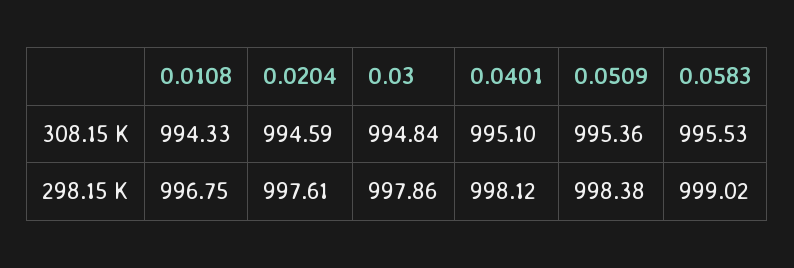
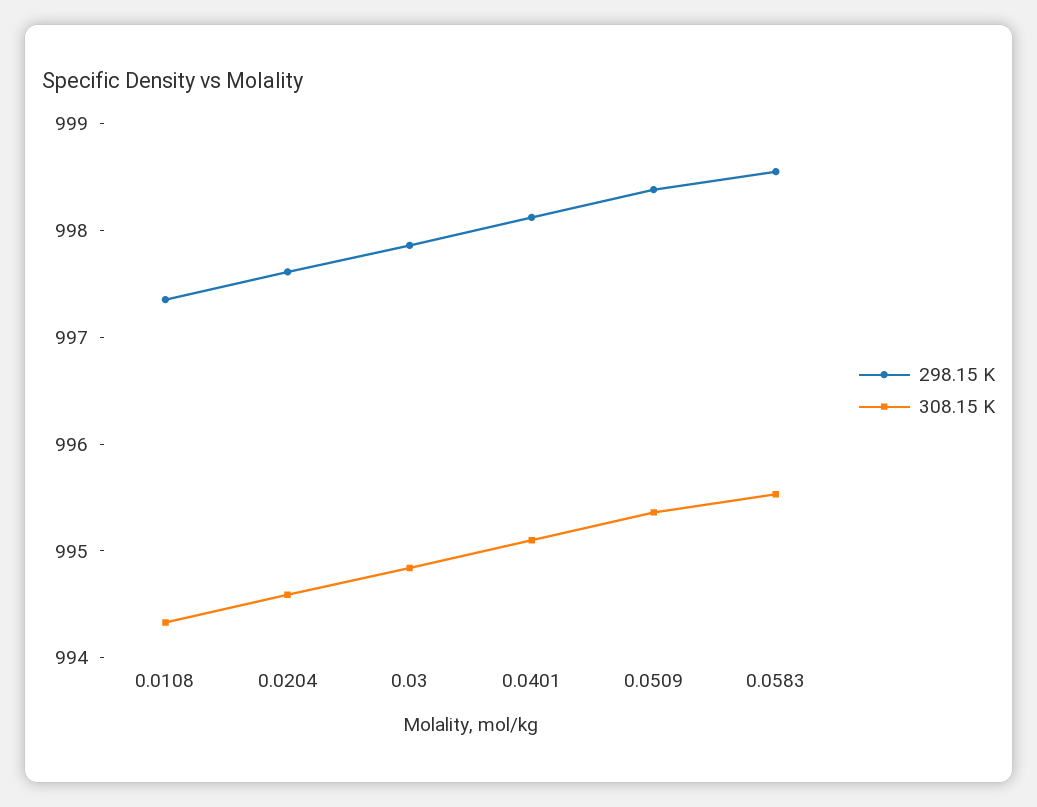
298.15 K, 0.0108: 996.75 -> 997.4
298.15 K, 0.0583: 999.02 -> 998.6

